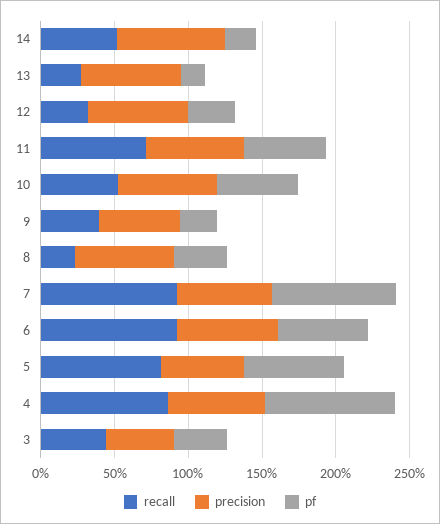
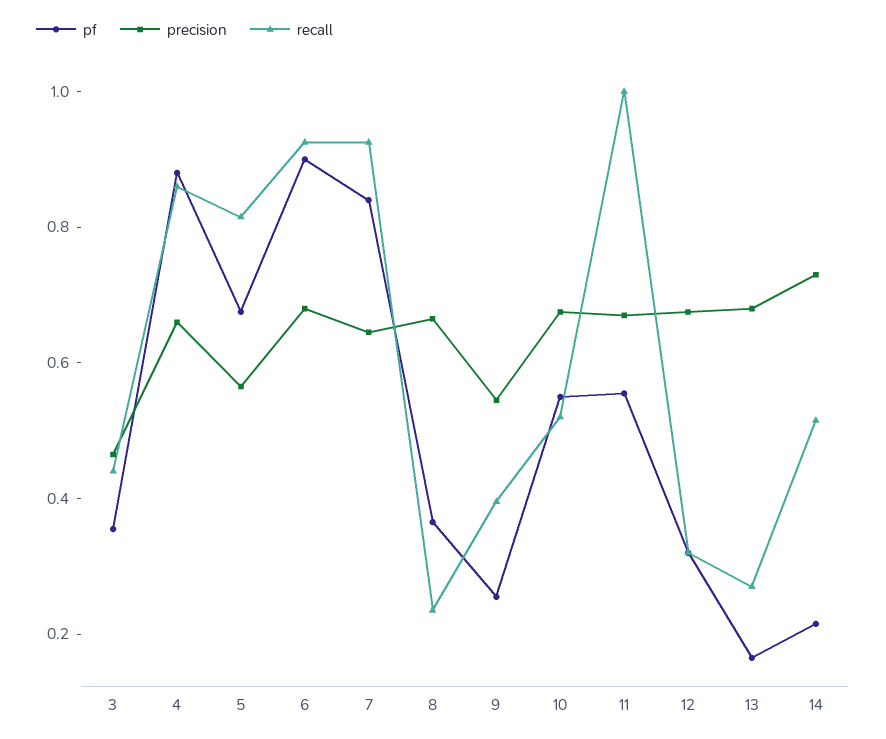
recall, 11: 0.7 -> 1
pf, 6: 0.6 -> 0.9

